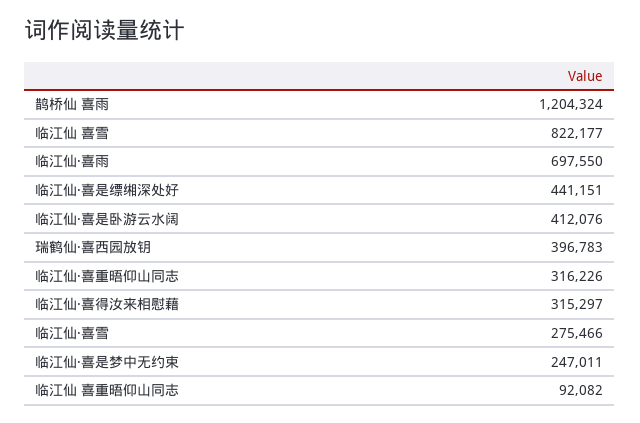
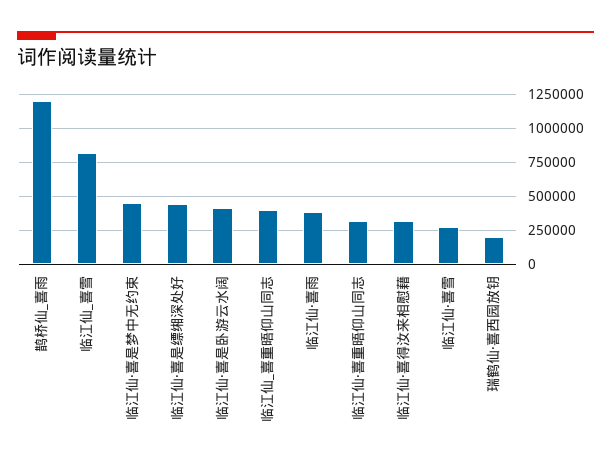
临江仙·喜雨: 697550 -> 400000
瑞鹤仙·喜西园放钥: 396783 -> 200000
临江仙·喜是梦中无约束: 247011 -> 450000
临江仙 喜重晤仰山同志: 92082 -> 400000

